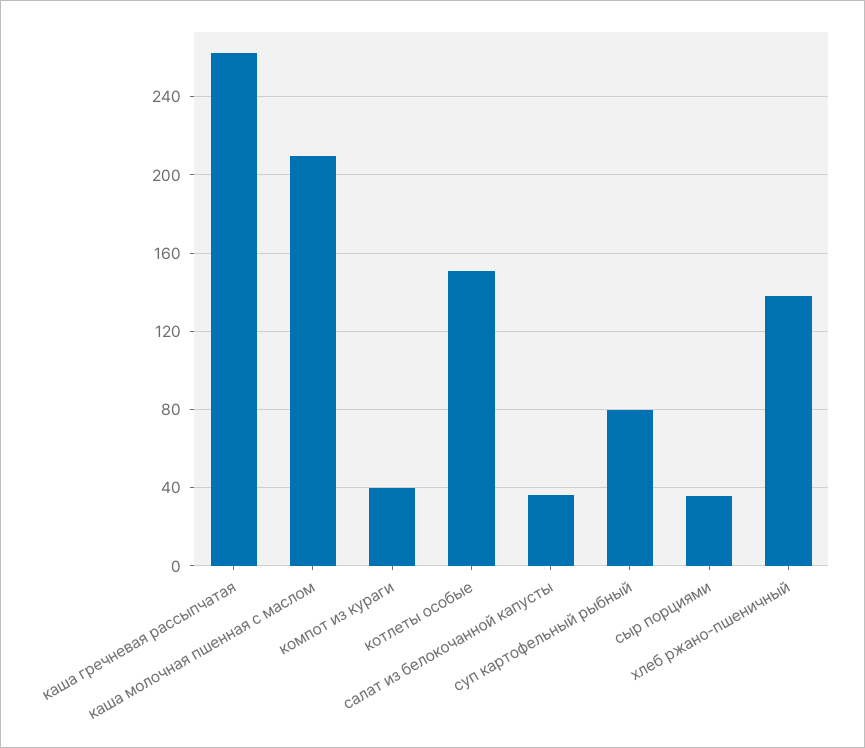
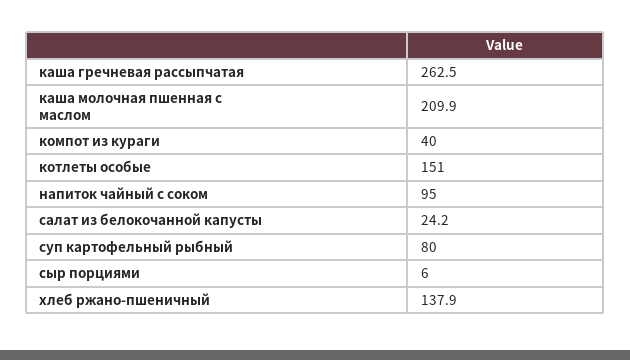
салат из белокочанной капусты: 35 -> 24.2
сыр порциями: 35 -> 6
напиток чайный с соком: none -> 95

